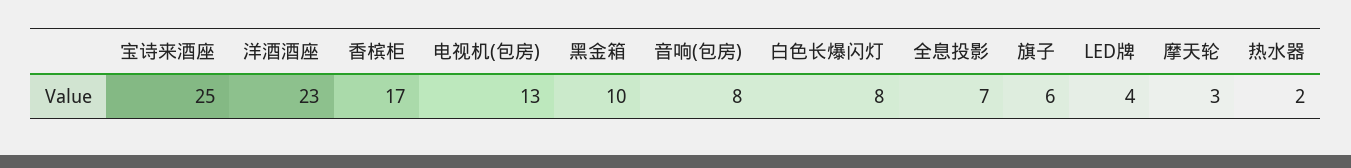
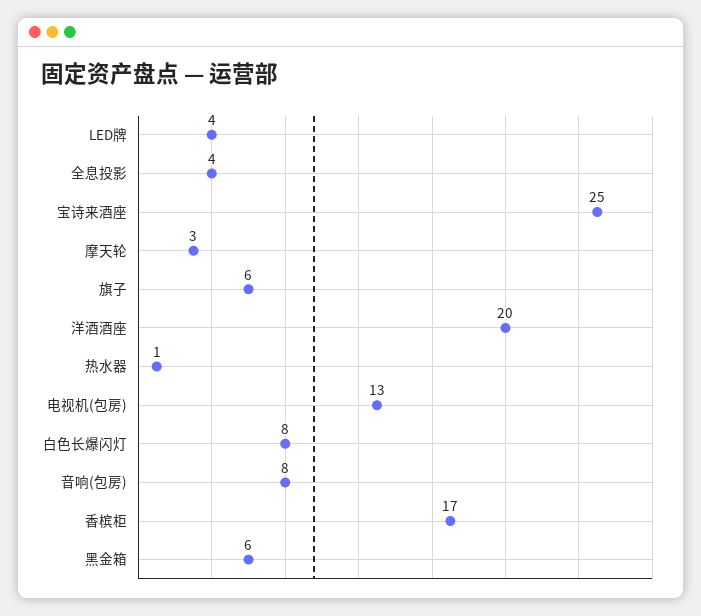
洋酒酒座: 23 -> 20
黑金箱: 10 -> 6
全息投影: 7 -> 4
热水器: 2 -> 1

